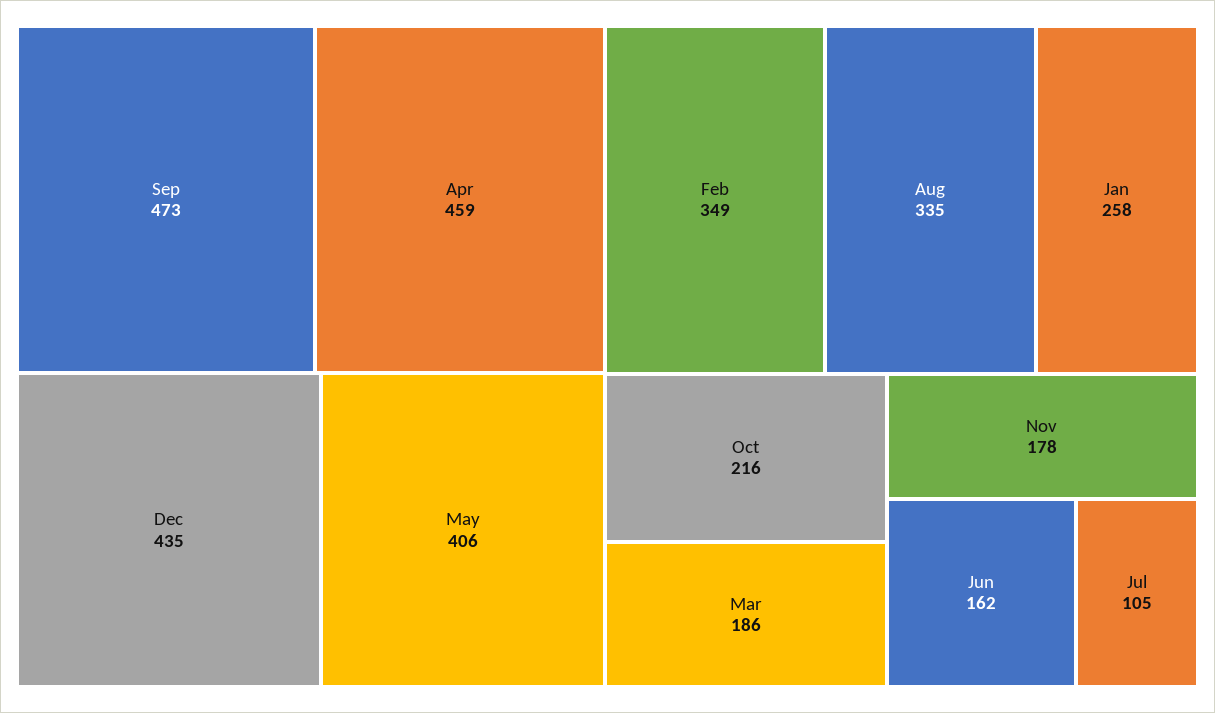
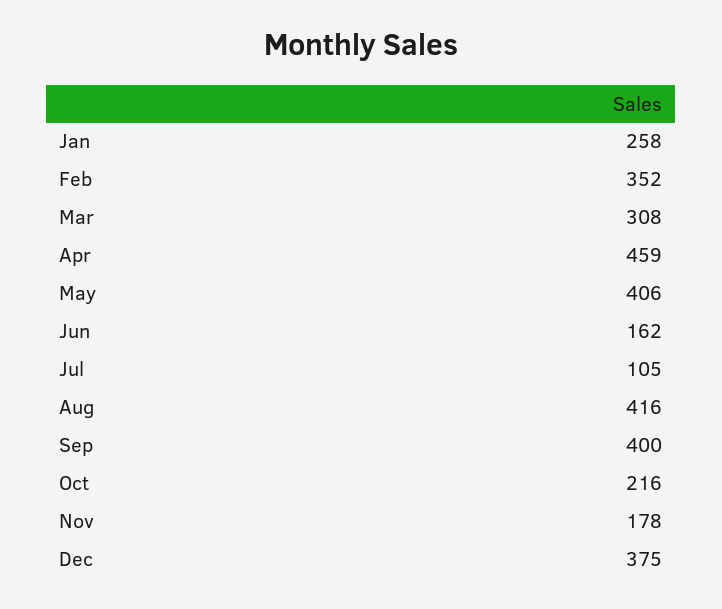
Sep: 473 -> 400
Dec: 435 -> 375
Feb: 349 -> 352
Aug: 335 -> 416
Mar: 186 -> 308

